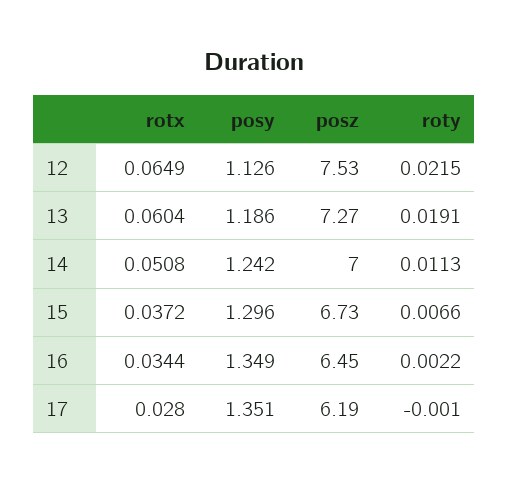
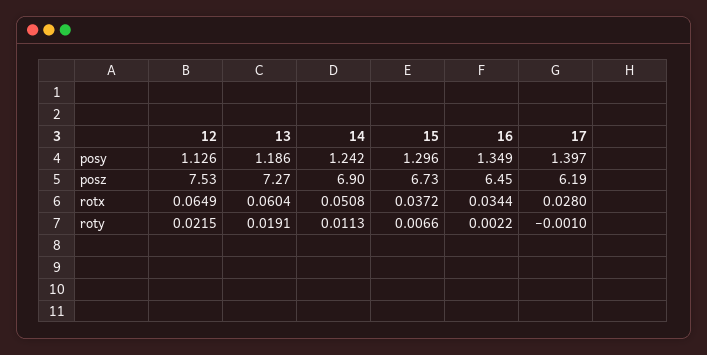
posz, 14: 7 -> 6.9
posy, 17: 1.351 -> 1.397

